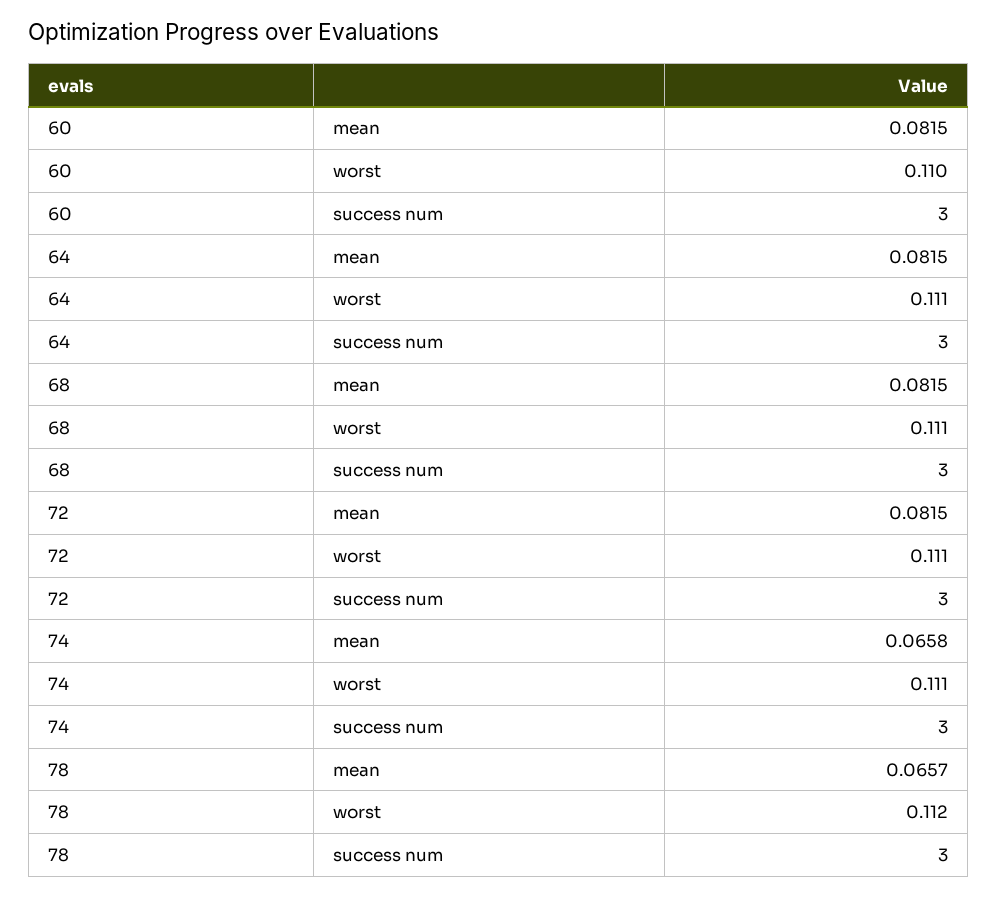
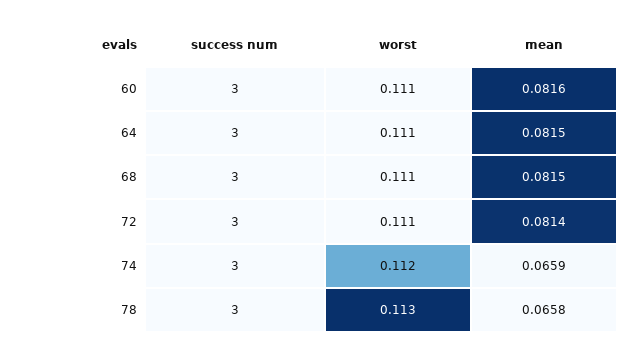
60, mean: 0.0815 -> 0.0816
60, worst: 0.11 -> 0.111
72, mean: 0.0815 -> 0.0814
74, mean: 0.0658 -> 0.0659
74, worst: 0.111 -> 0.112
78, mean: 0.0657 -> 0.0658
78, worst: 0.112 -> 0.113

